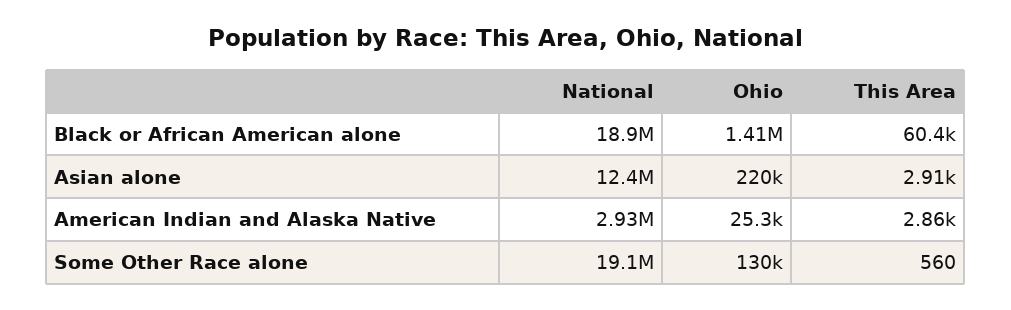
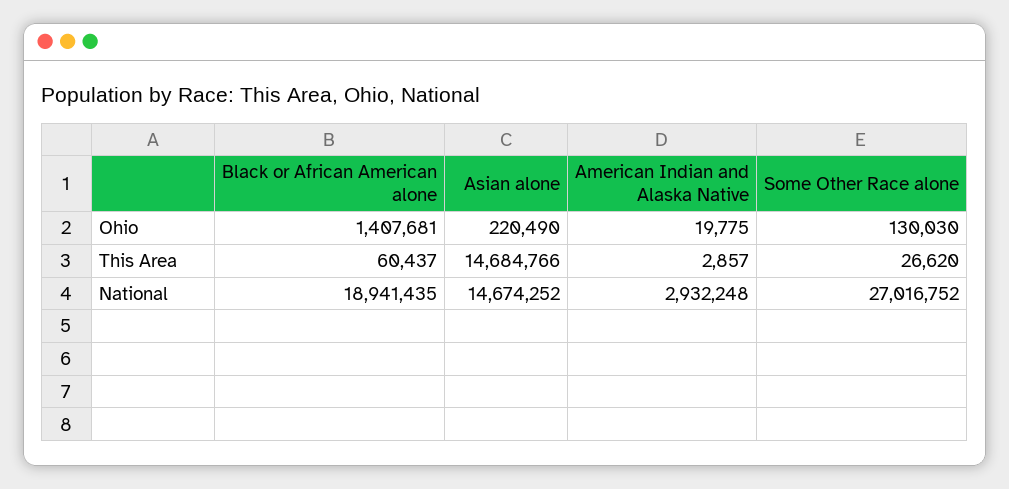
National, Asian alone: 12400000 -> 14674252
This Area, Asian alone: 2910 -> 14684766
Ohio, American Indian and Alaska Native: 25300 -> 19775
National, Some Other Race alone: 19100000 -> 27016752
This Area, Some Other Race alone: 560 -> 26620

